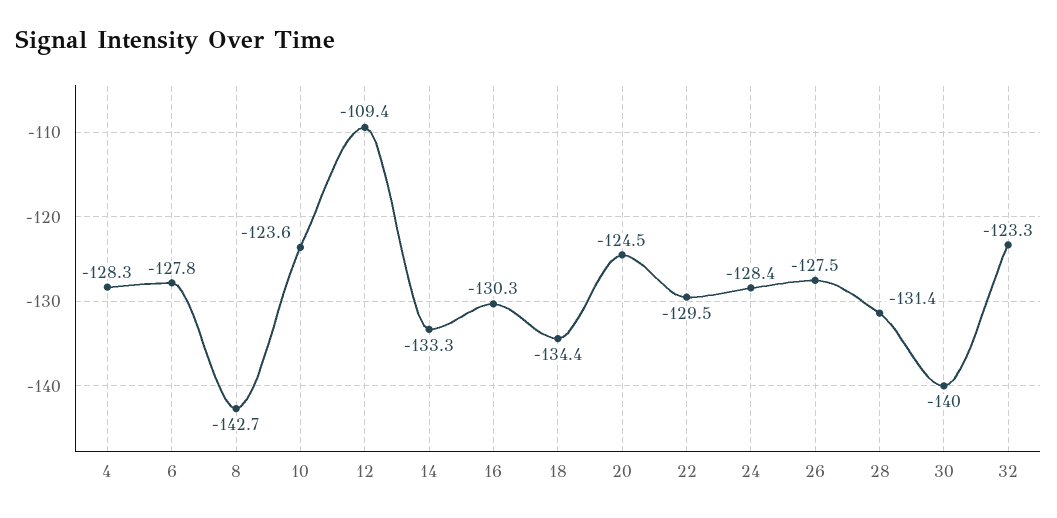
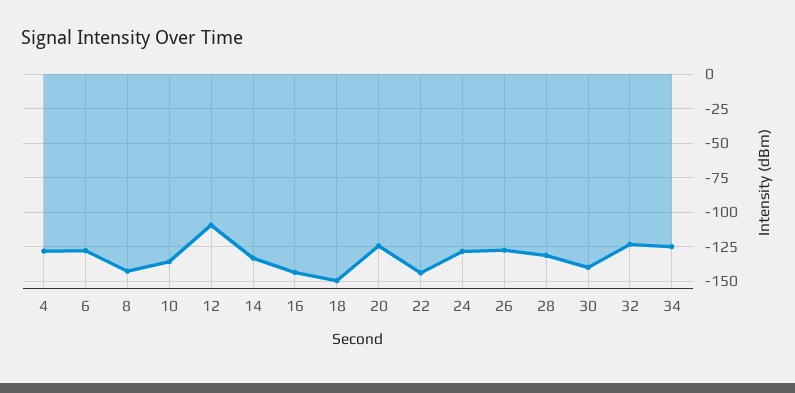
10: -123.6 -> -135
16: -130.3 -> -145
18: -134.4 -> -150
22: -129.5 -> -145
34: none -> -125

